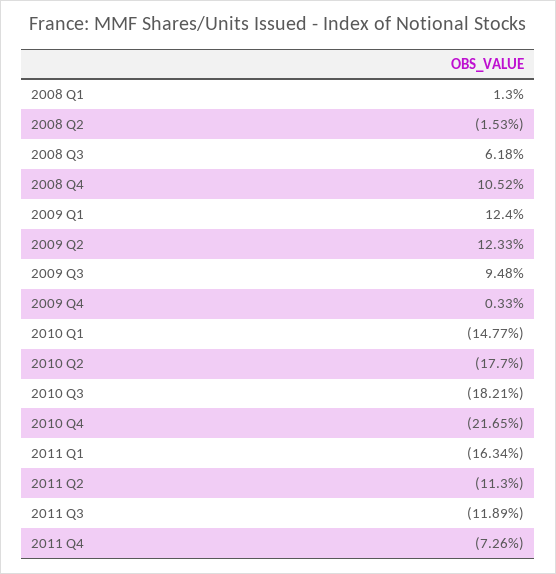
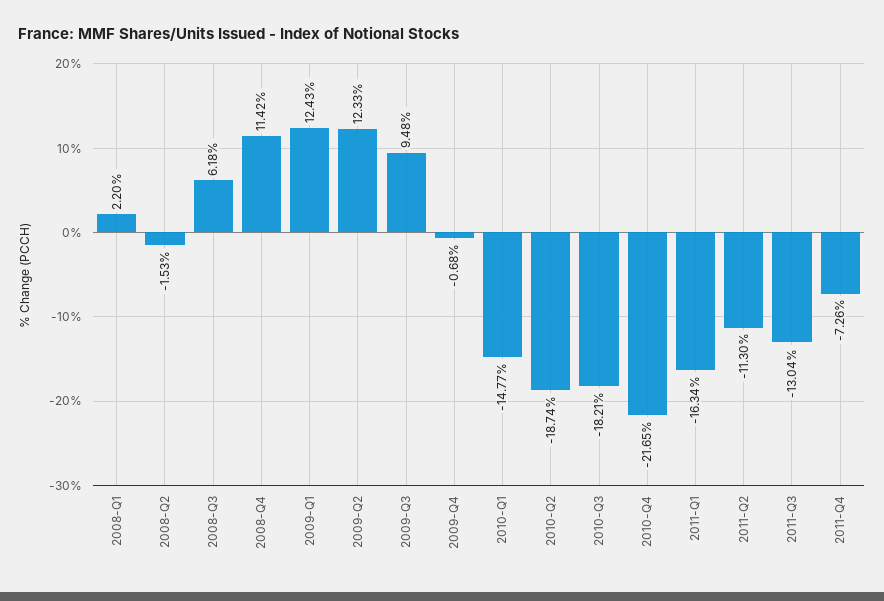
2008 Q1: 1.3 -> 2.2
2008 Q4: 10.52 -> 11.42
2009 Q1: 12.4 -> 12.43
2009 Q4: 0.33 -> -0.68
2010 Q2: -17.7 -> -18.74
2011 Q3: -11.89 -> -13.04

